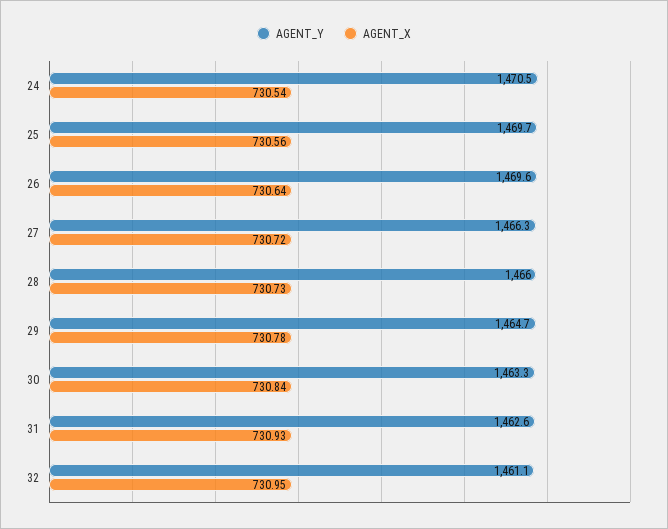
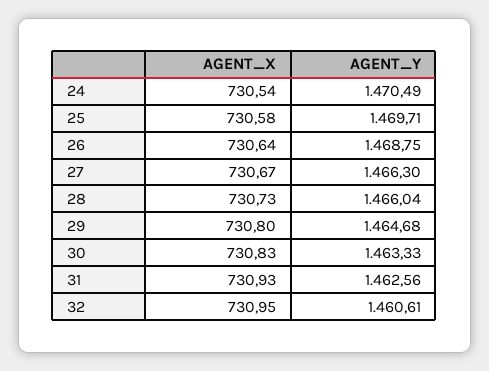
AGENT_X, 25: 730.56 -> 730.58
AGENT_Y, 26: 1469.6 -> 1468.75
AGENT_X, 27: 730.72 -> 730.67
AGENT_X, 29: 730.78 -> 730.8
AGENT_X, 30: 730.84 -> 730.83
AGENT_Y, 32: 1461.1 -> 1460.61

